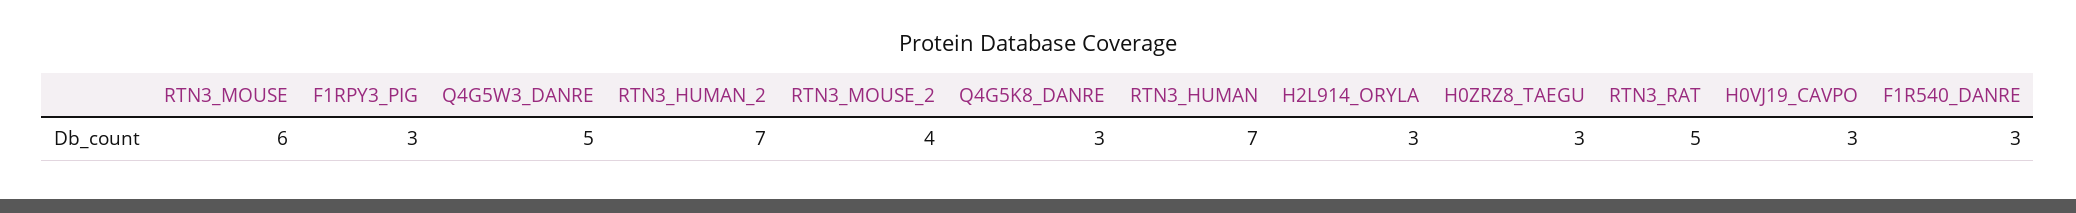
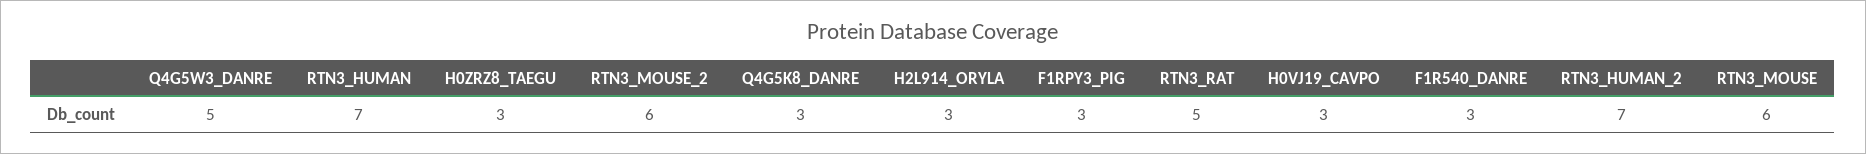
RTN3_MOUSE_2: 4 -> 6

